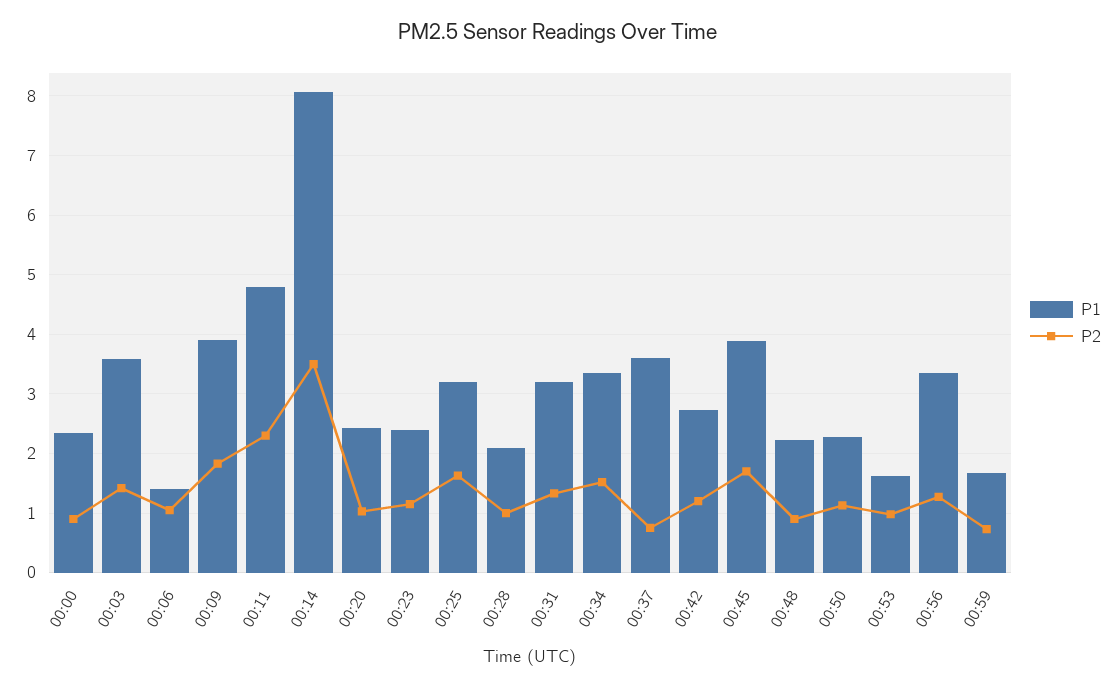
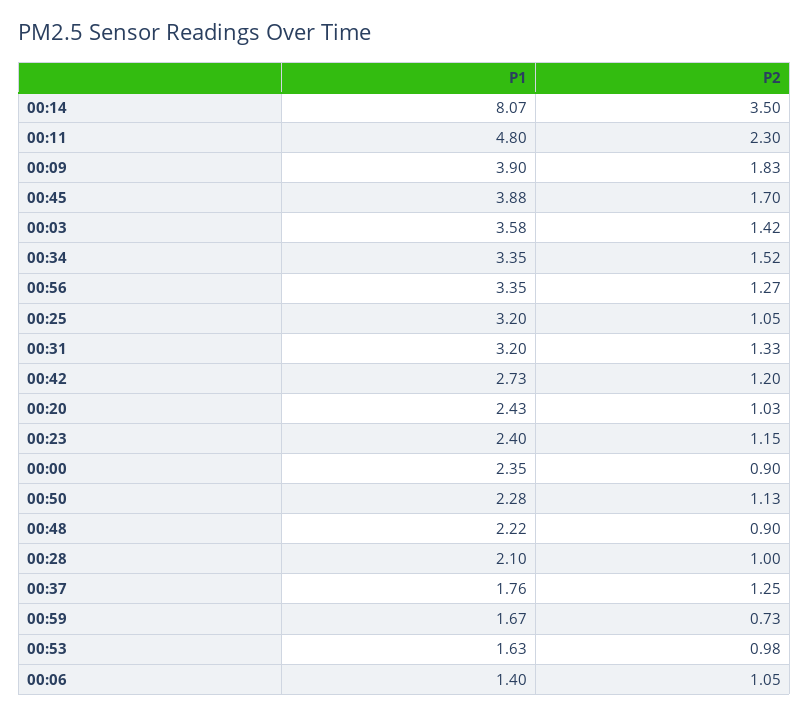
P2, 00:25: 1.6 -> 1.05
P1, 00:37: 3.6 -> 1.76
P2, 00:37: 0.8 -> 1.25

